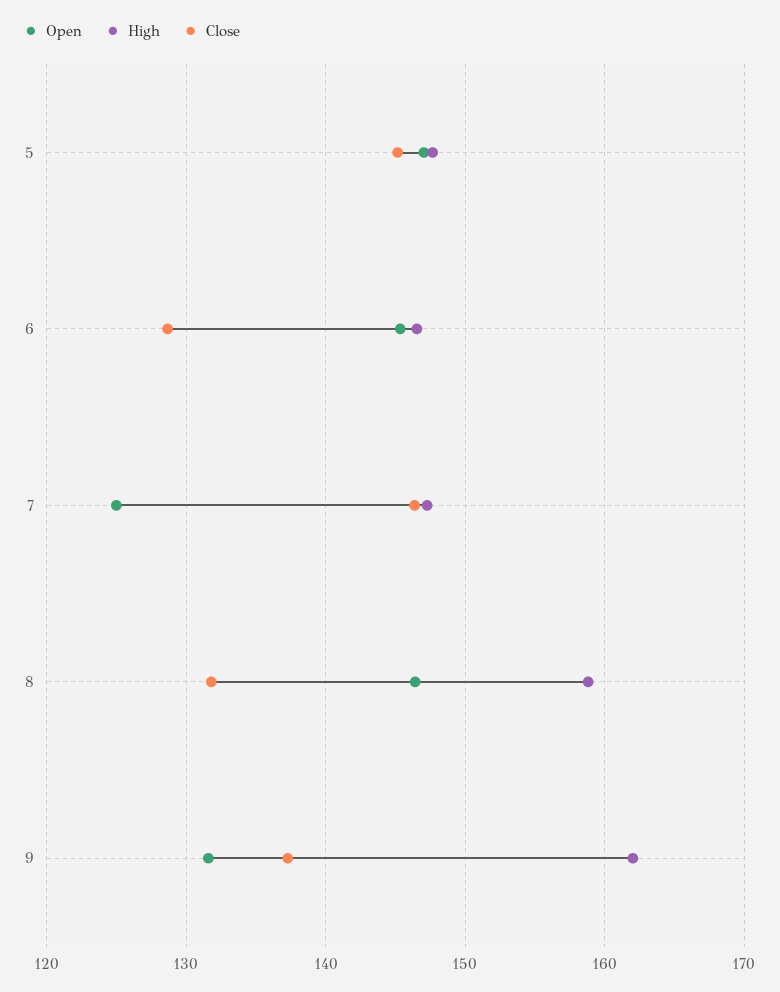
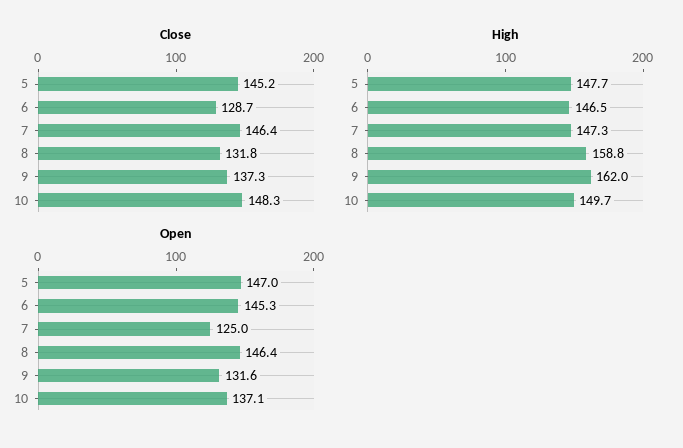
Close, 10: none -> 148.3
High, 10: none -> 149.7
Open, 10: none -> 137.1

